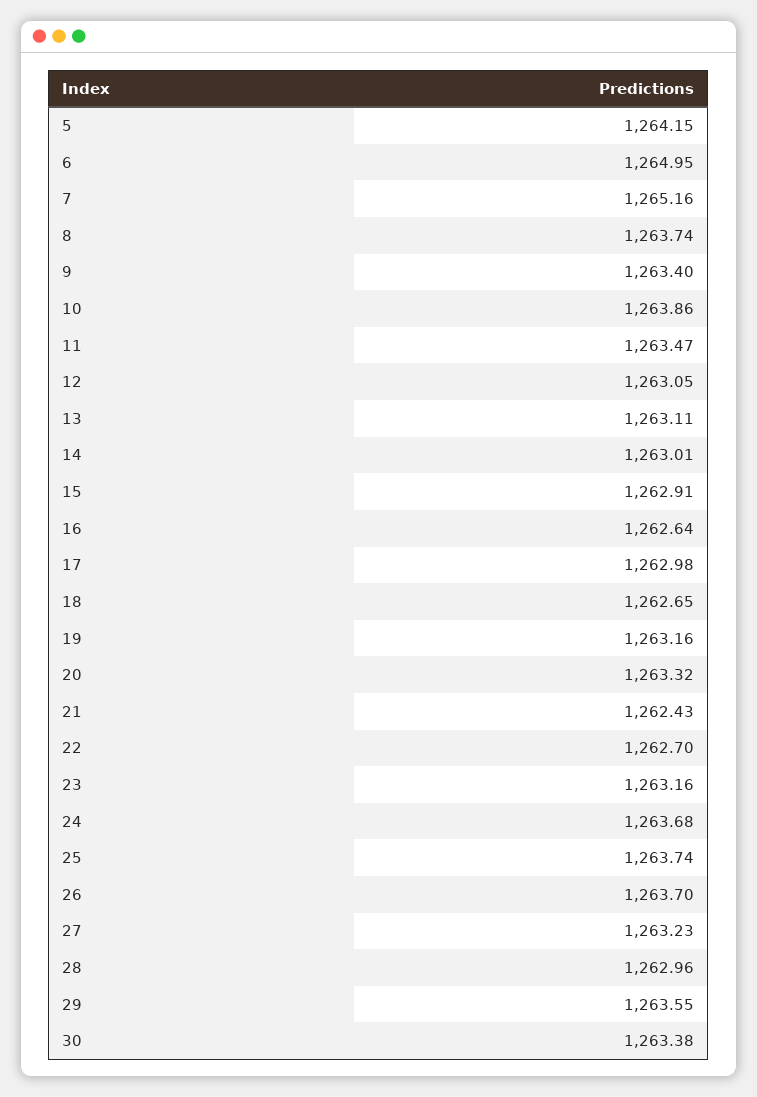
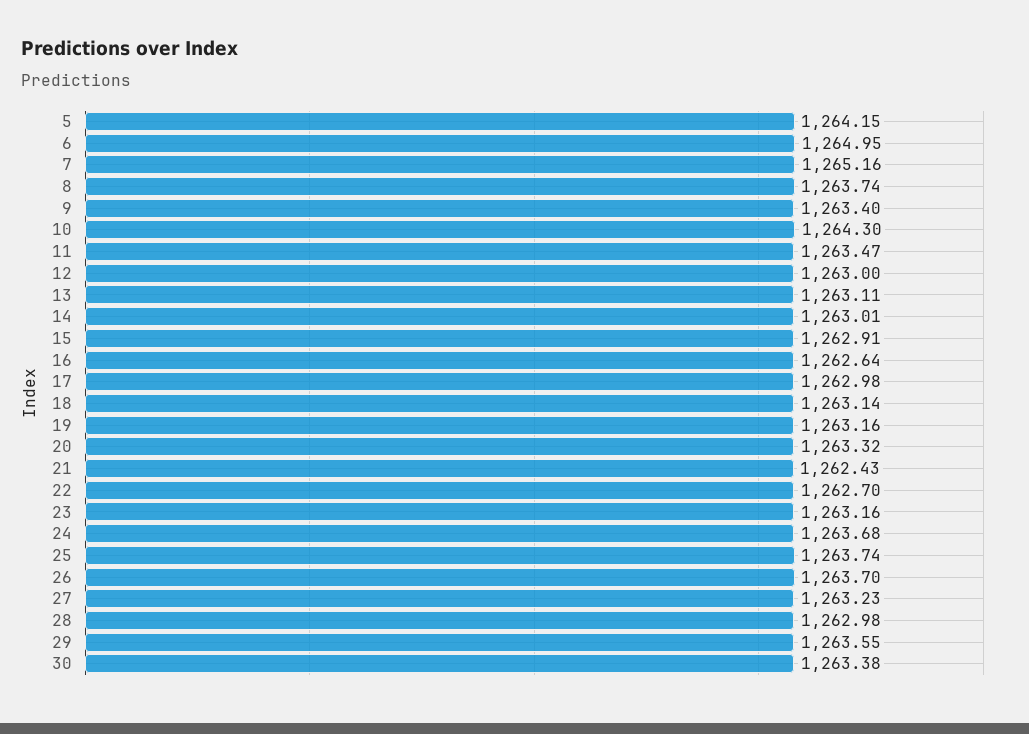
10: 1263.86 -> 1264.3
12: 1263.05 -> 1263
18: 1262.65 -> 1263.14
28: 1262.96 -> 1262.98

